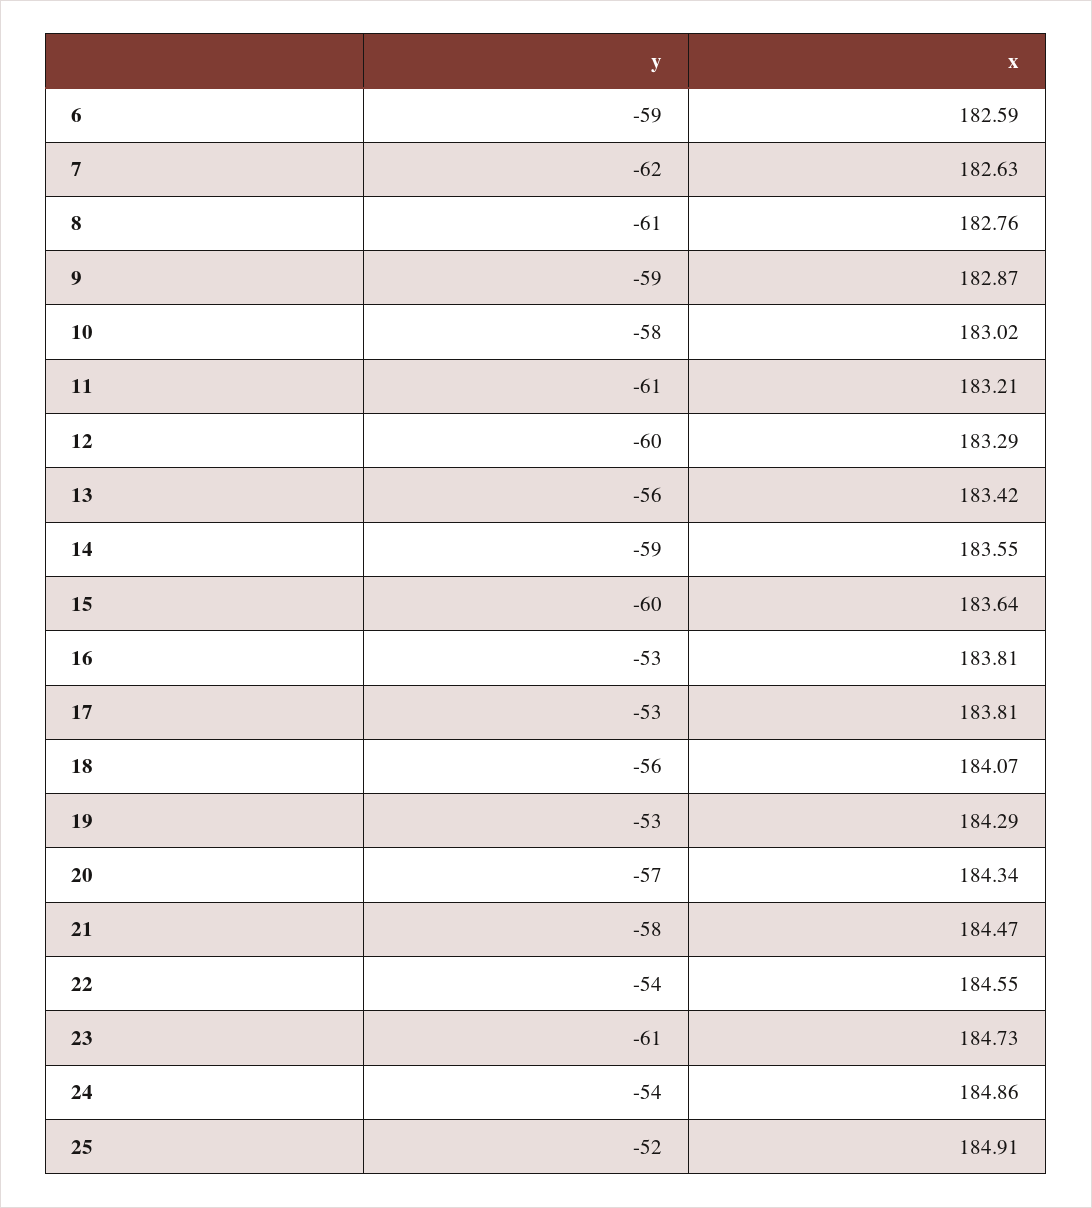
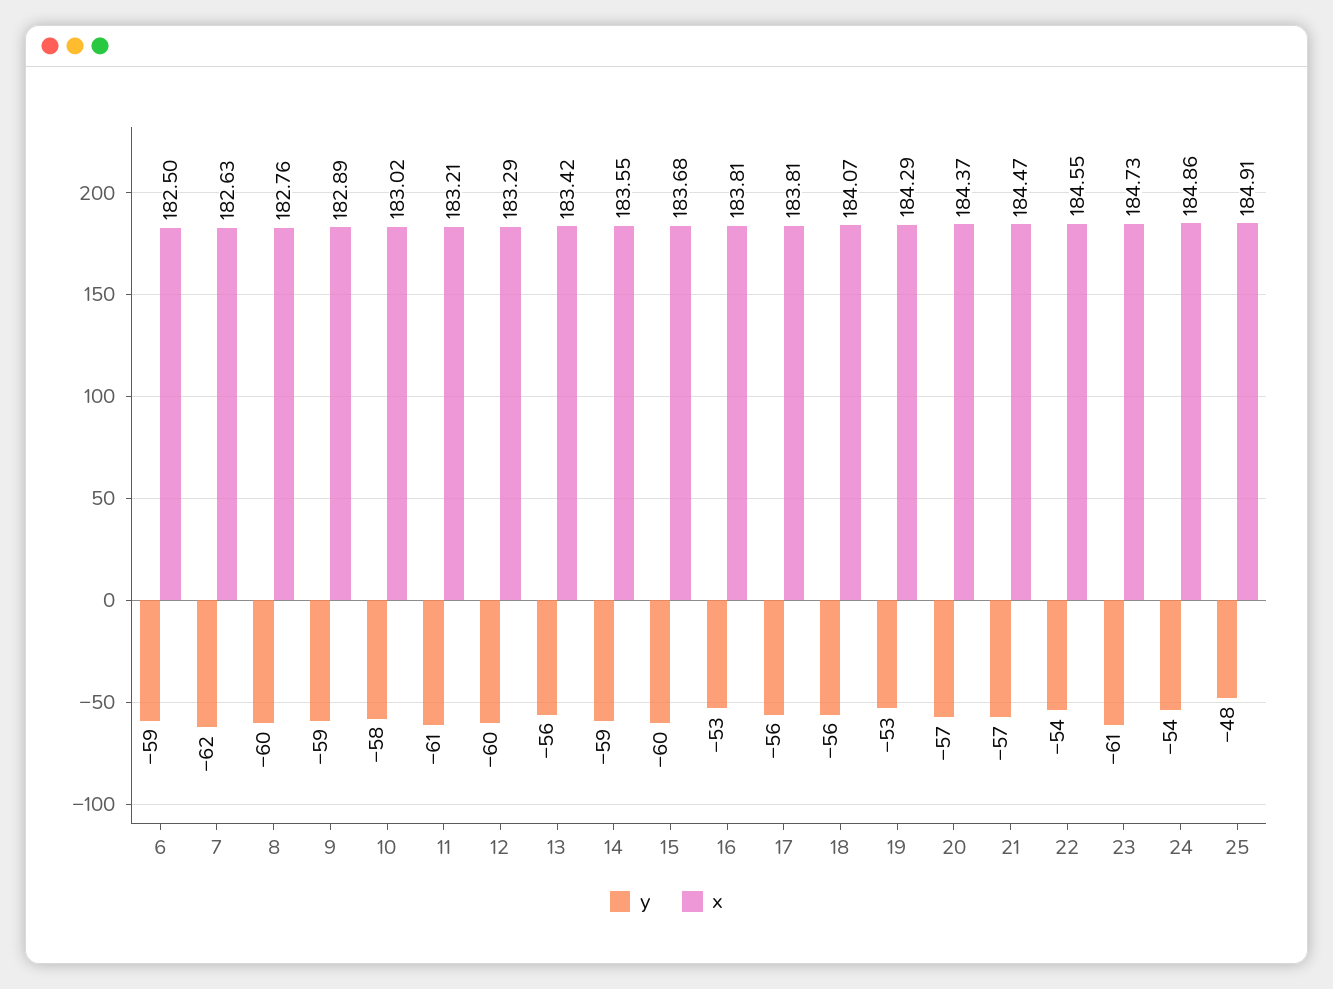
x, 6: 182.59 -> 182.5
y, 8: -61 -> -60
x, 9: 182.87 -> 182.89
x, 15: 183.64 -> 183.68
y, 17: -53 -> -56
x, 20: 184.34 -> 184.37
y, 21: -58 -> -57
y, 25: -52 -> -48

